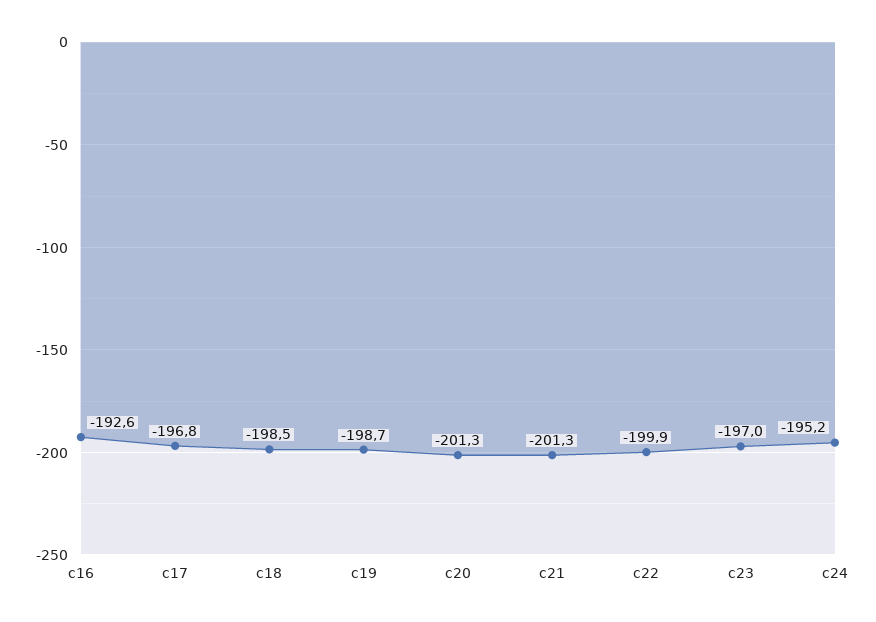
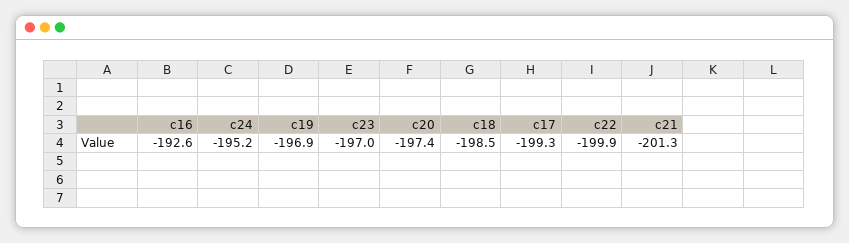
c17: -196.8 -> -199.3
c19: -198.7 -> -196.9
c20: -201.3 -> -197.4

